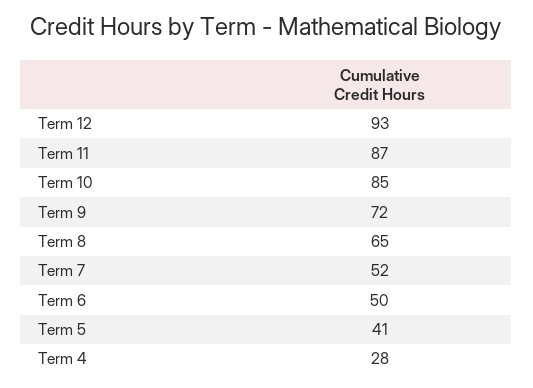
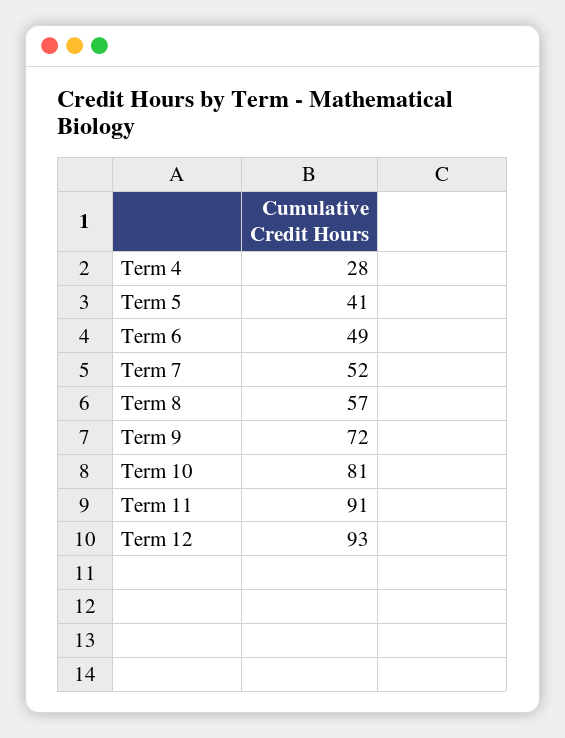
Term 11: 87 -> 91
Term 10: 85 -> 81
Term 8: 65 -> 57
Term 6: 50 -> 49

